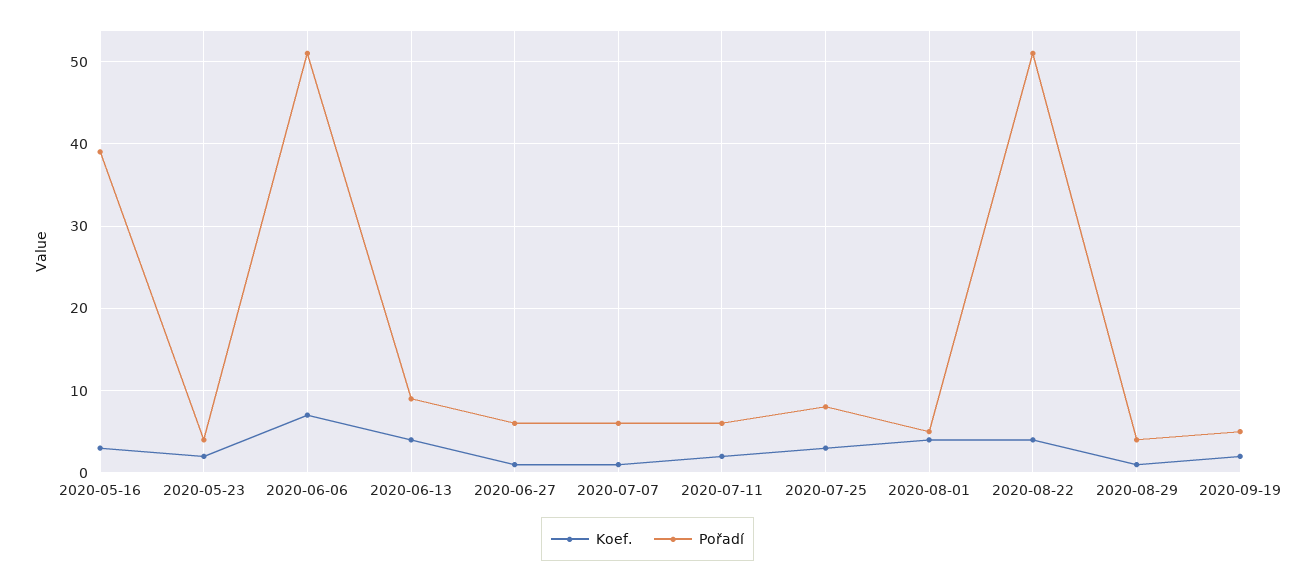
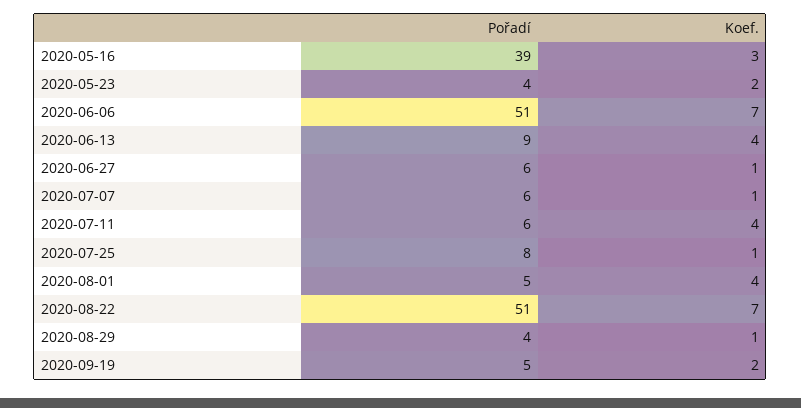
Koef., 2020-07-11: 2 -> 4
Koef., 2020-07-25: 3 -> 1
Koef., 2020-08-22: 4 -> 7

